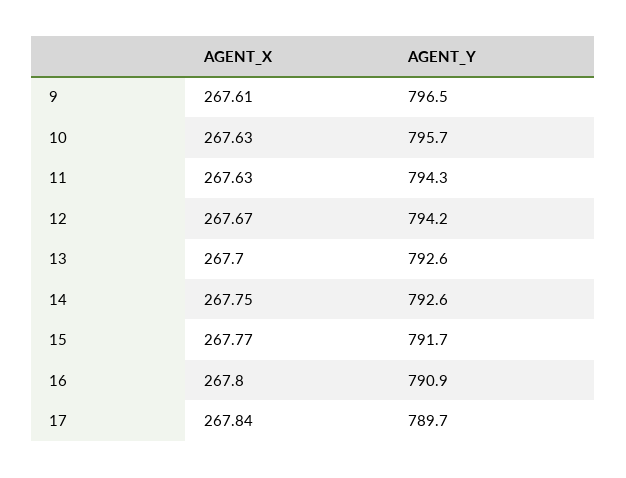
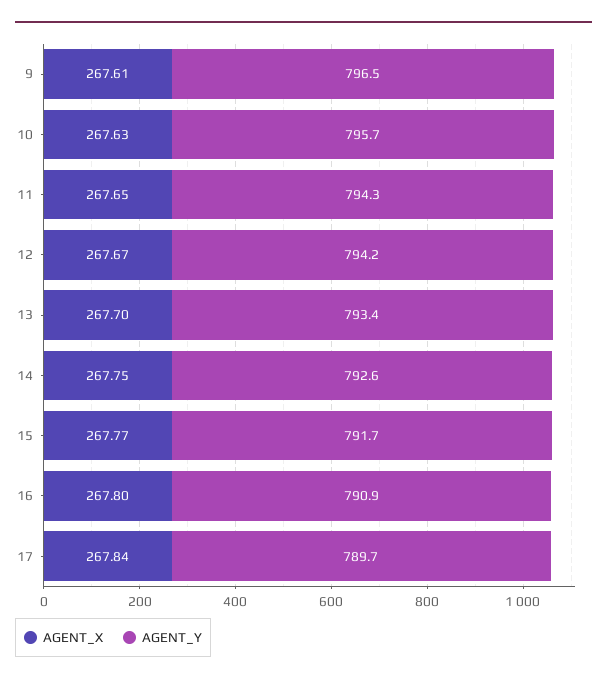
AGENT_X, 11: 267.63 -> 267.65
AGENT_Y, 13: 792.6 -> 793.4

